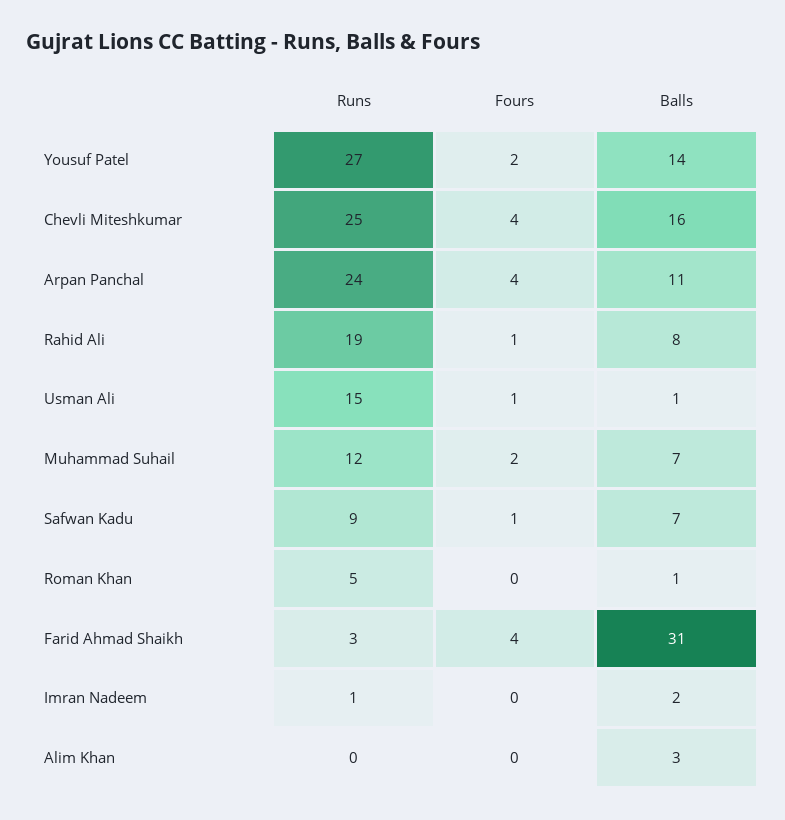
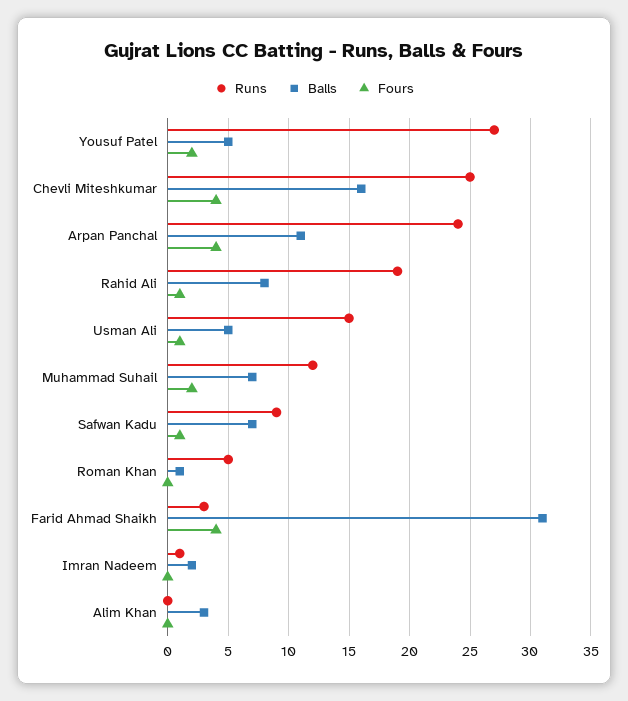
Balls, Yousuf Patel: 14 -> 5
Balls, Usman Ali: 1 -> 5

